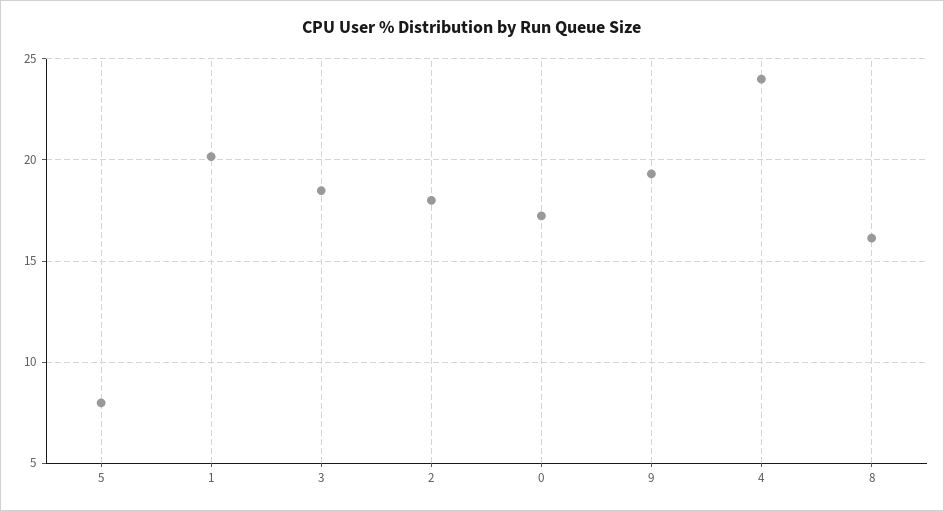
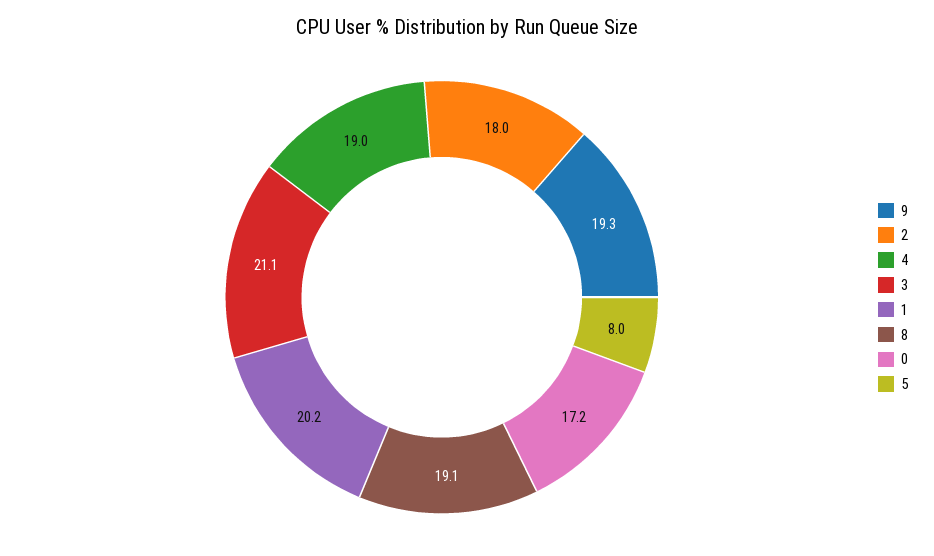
3: 18.5 -> 21.1
4: 24 -> 19
8: 16 -> 19.1

